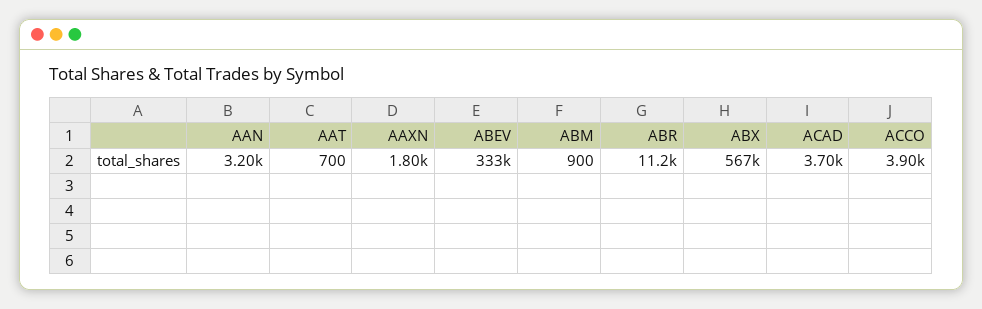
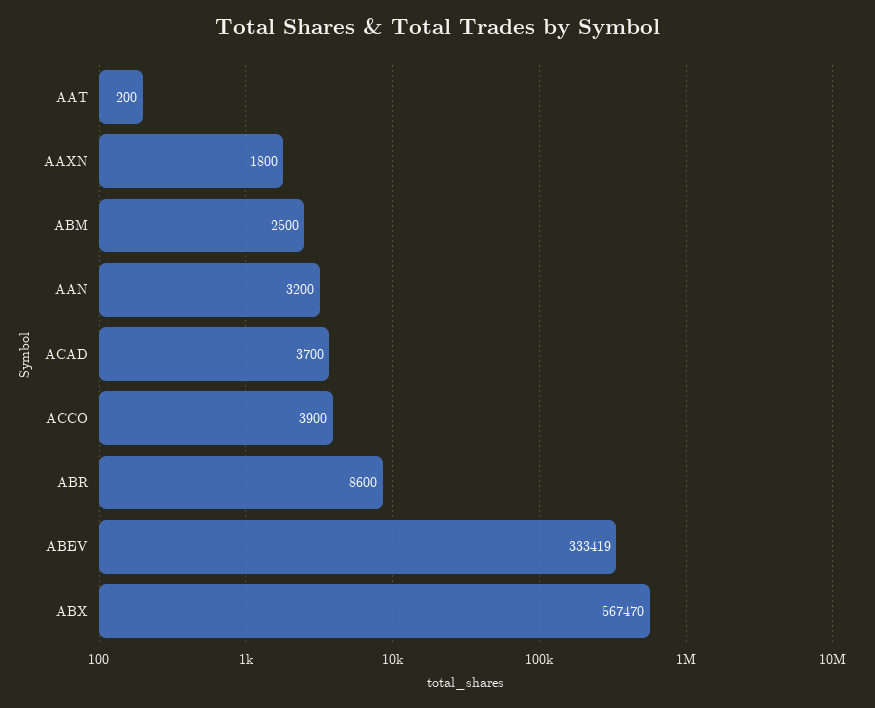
AAT: 700 -> 200
ABM: 900 -> 2500
ABR: 11200 -> 8600

